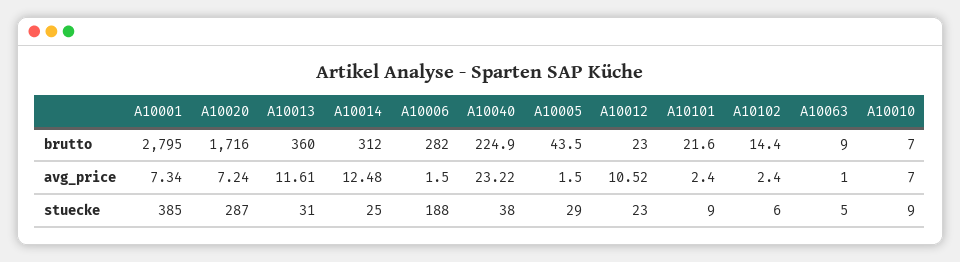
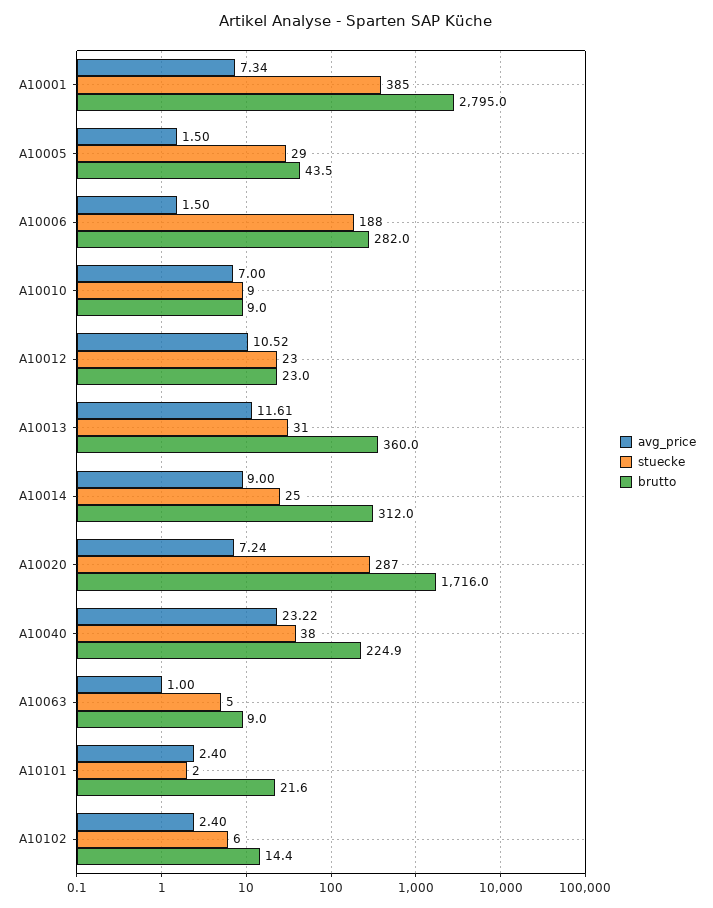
brutto, A10010: 7 -> 9
avg_price, A10014: 12.48 -> 9
stuecke, A10101: 9 -> 2

